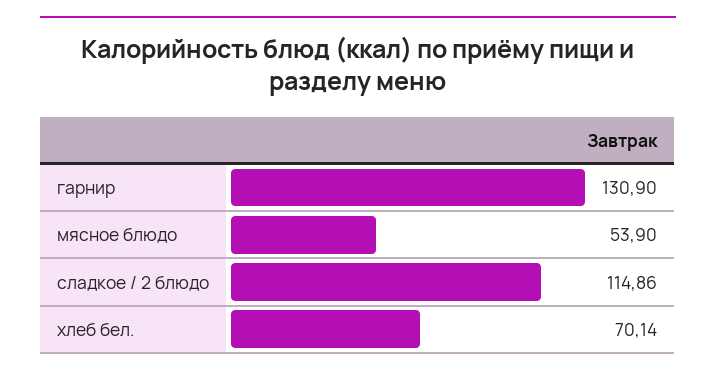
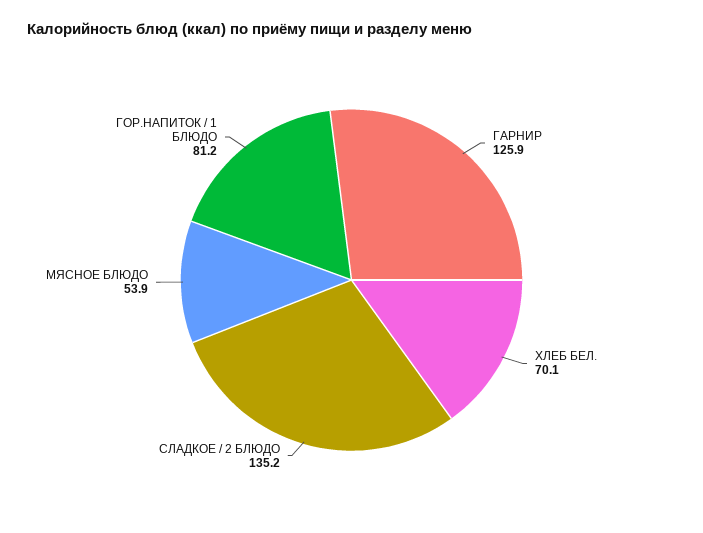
гарнир: 130.9 -> 125.9
сладкое / 2 блюдо: 114.86 -> 135.2
ГОР.НАПИТОК / 1 БЛЮДО: none -> 81.2

